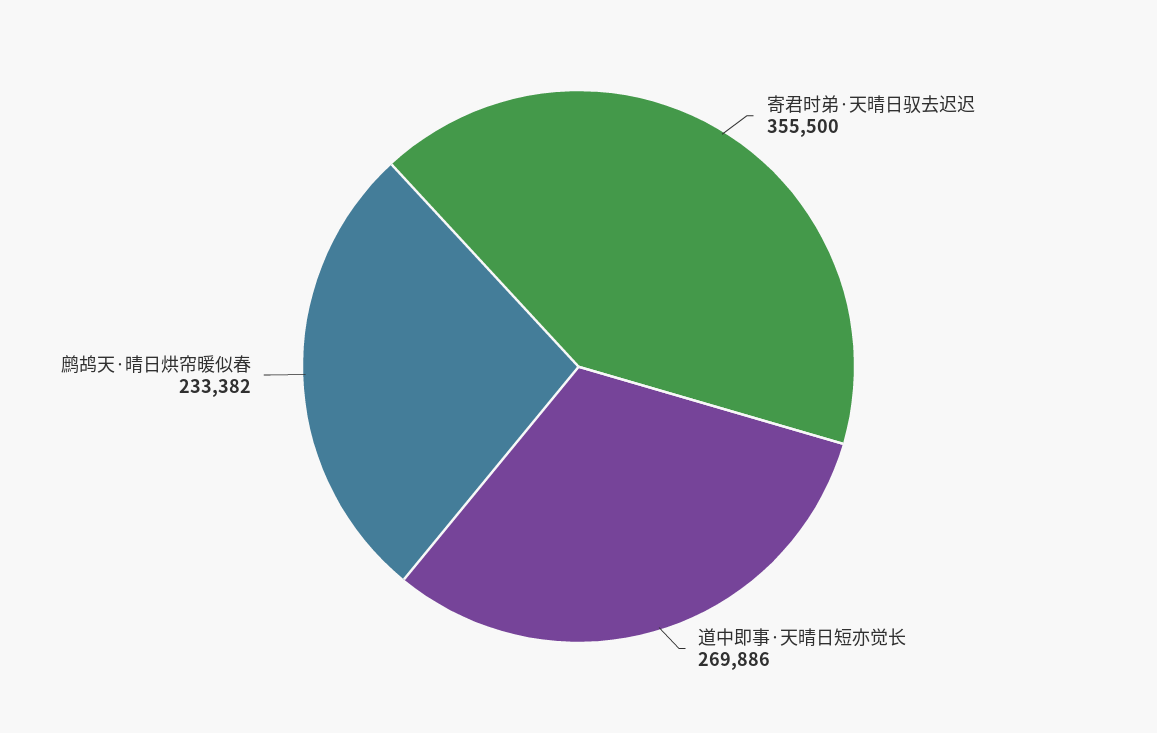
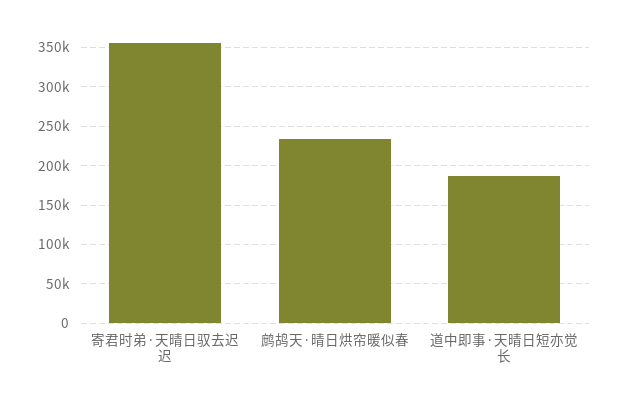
道中即事·天晴日短亦觉长: 269886 -> 190000

